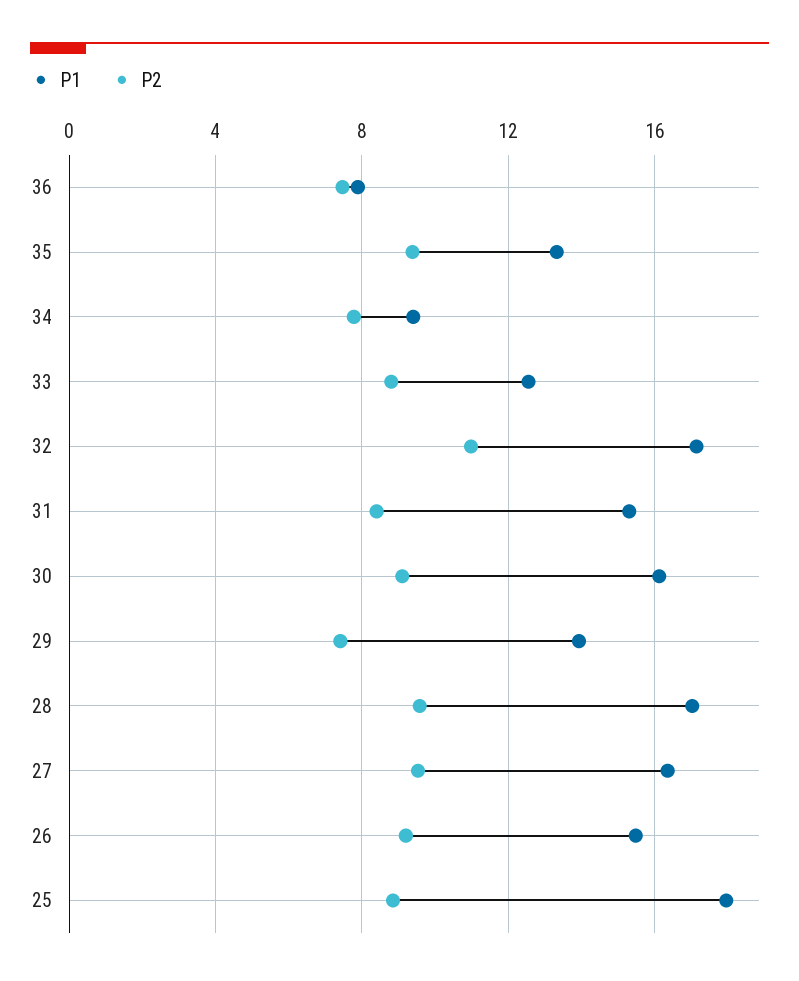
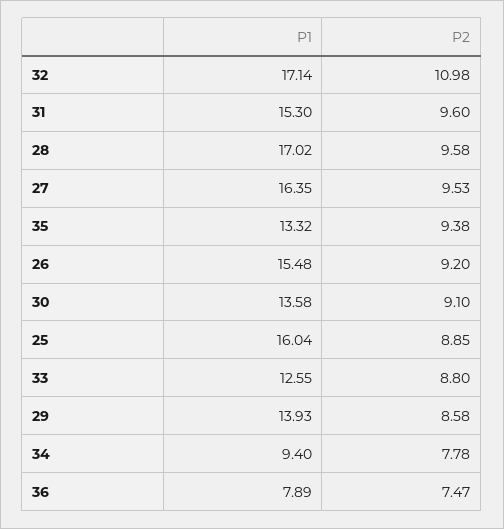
P2, 31: 8.5 -> 9.6
P1, 30: 16 -> 13.58
P2, 29: 7.5 -> 8.58
P1, 25: 18 -> 16.04

